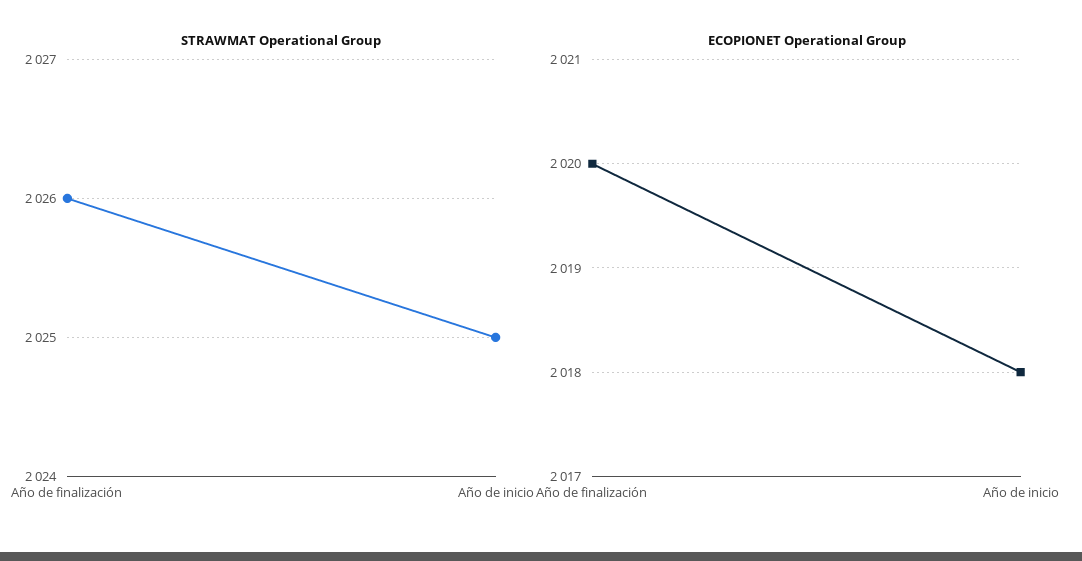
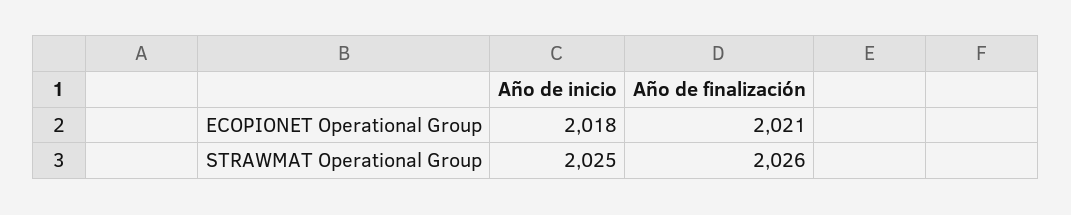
ECOPIONET Operational Group, Año de finalización: 2020 -> 2021

